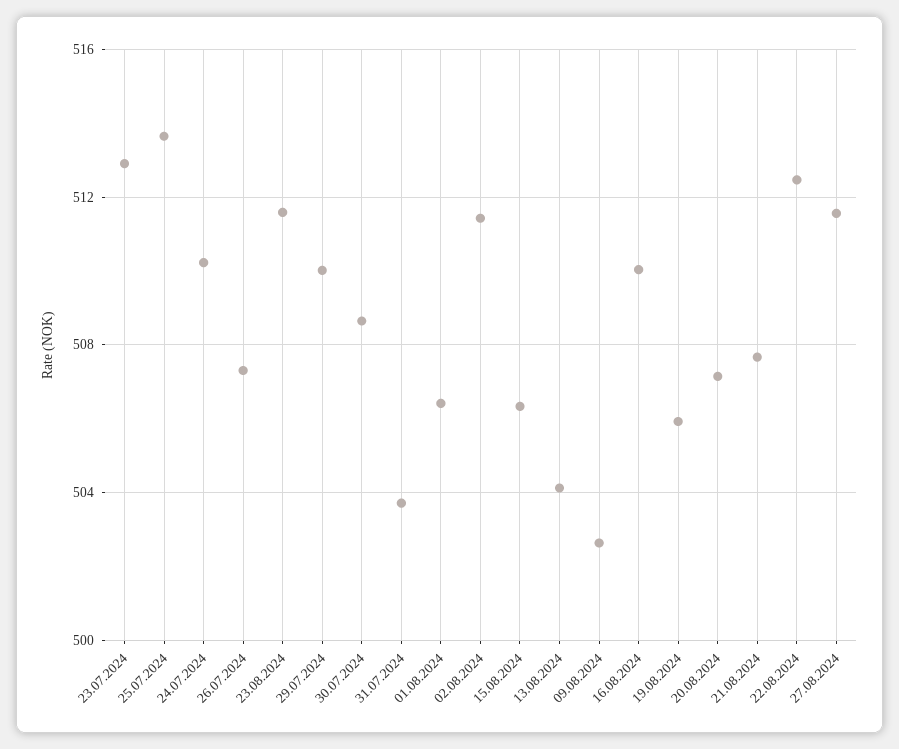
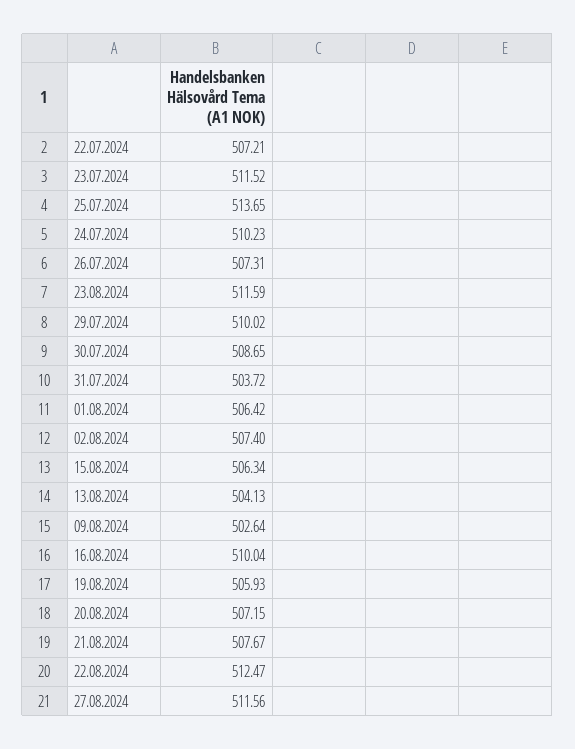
23.07.2024: 513 -> 511.52
02.08.2024: 511.5 -> 507.4
22.07.2024: none -> 507.21

